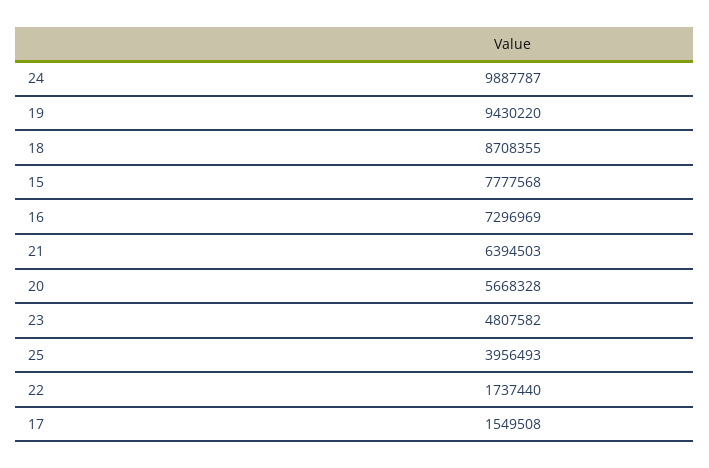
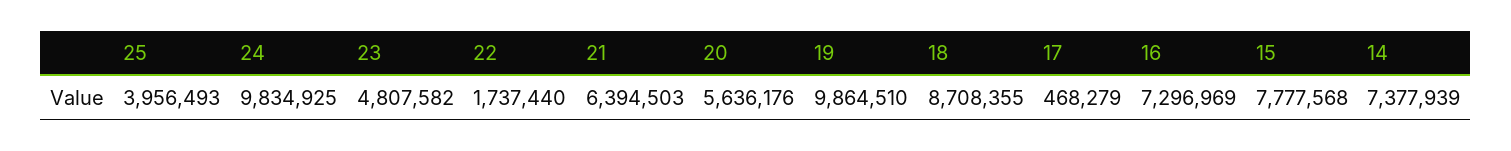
24: 9887787 -> 9834925
19: 9430220 -> 9864510
20: 5668328 -> 5636176
17: 1549508 -> 468279
14: none -> 7377939

